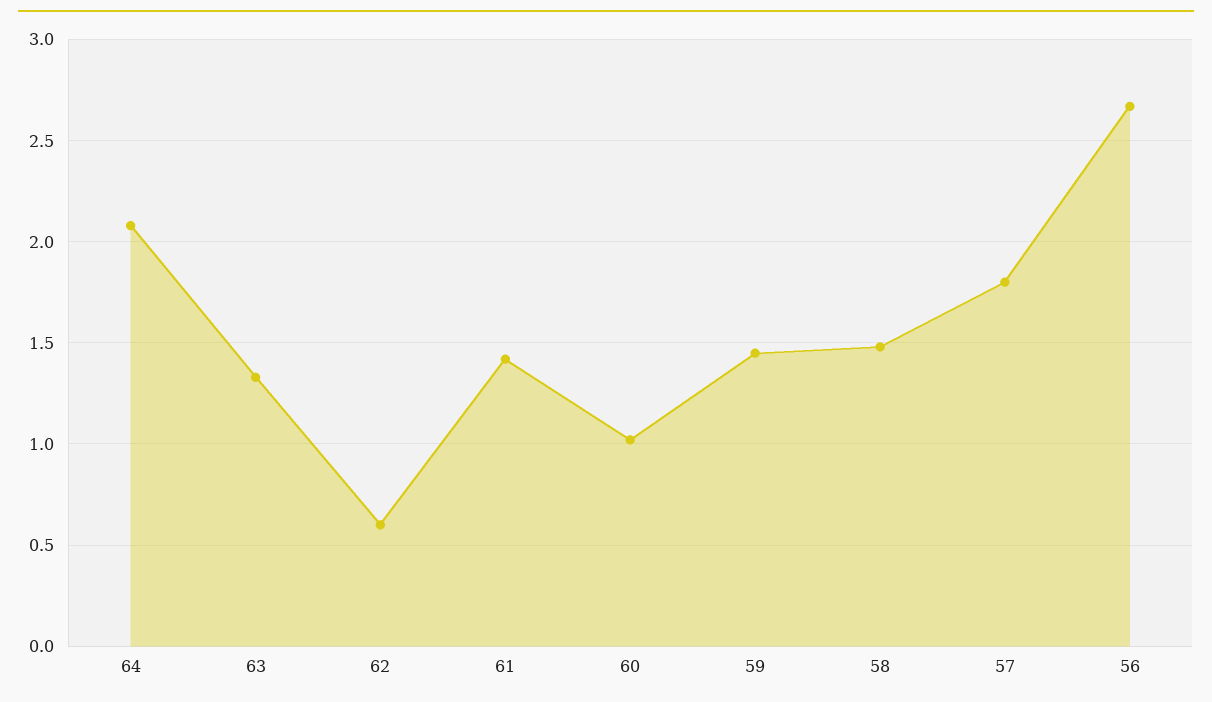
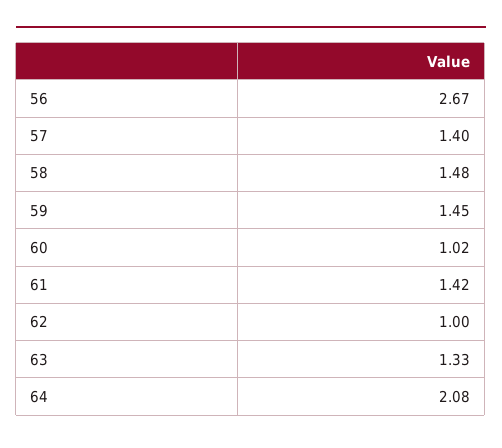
62: 0.6 -> 1
57: 1.8 -> 1.4

